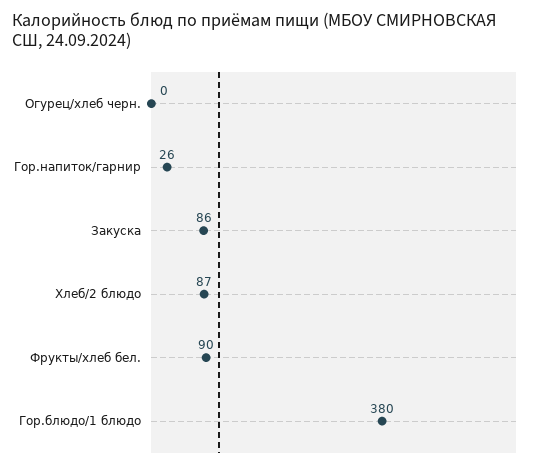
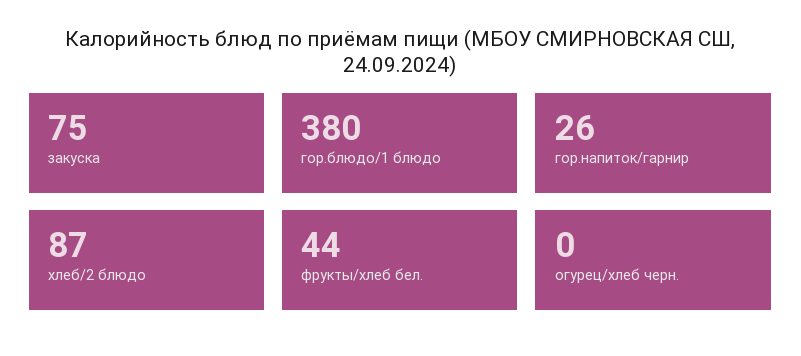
Закуска: 86 -> 75
Фрукты/хлеб бел.: 90 -> 44

